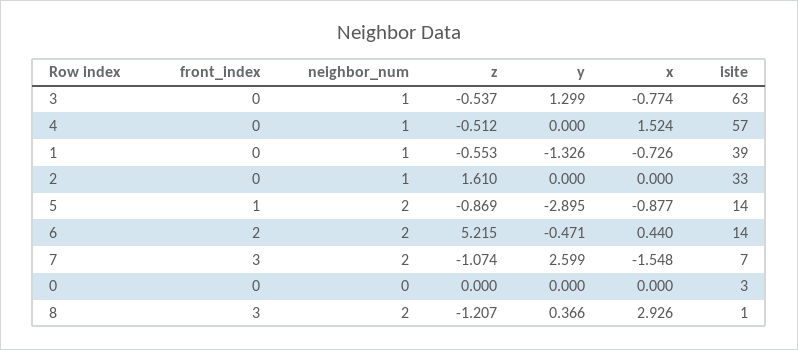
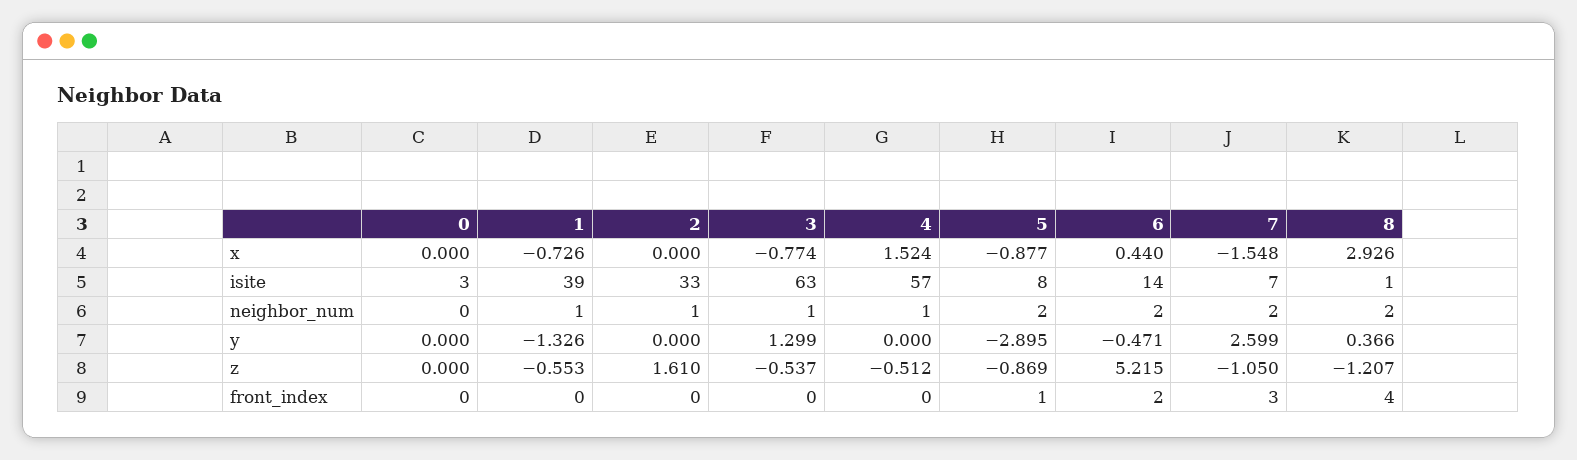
isite, 5: 14 -> 8
z, 7: -1.074 -> -1.05
front_index, 8: 3 -> 4

